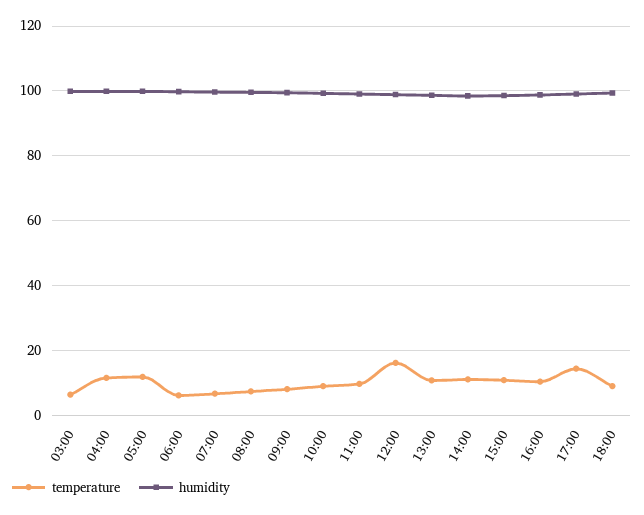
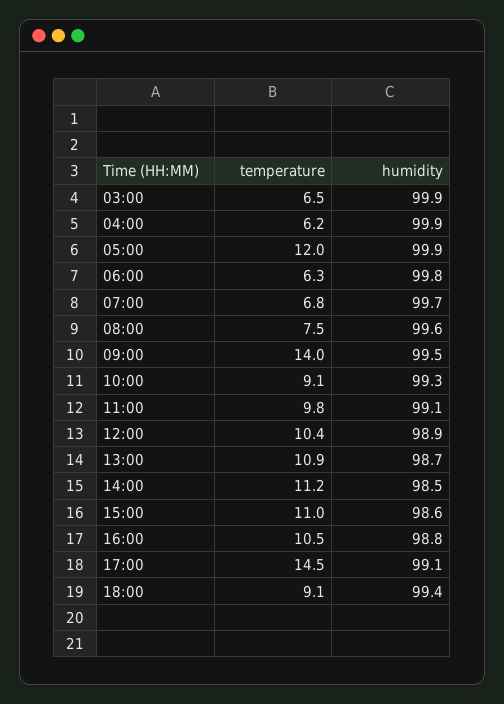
temperature, 04:00: 12 -> 6.2
temperature, 09:00: 8 -> 14
temperature, 12:00: 16 -> 10.4

